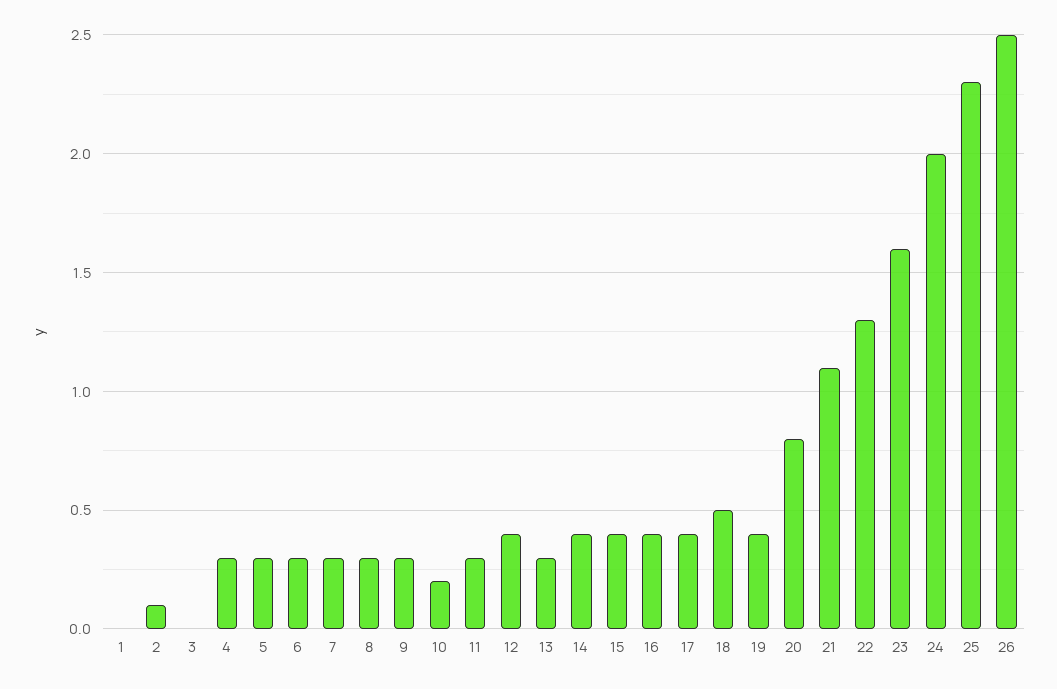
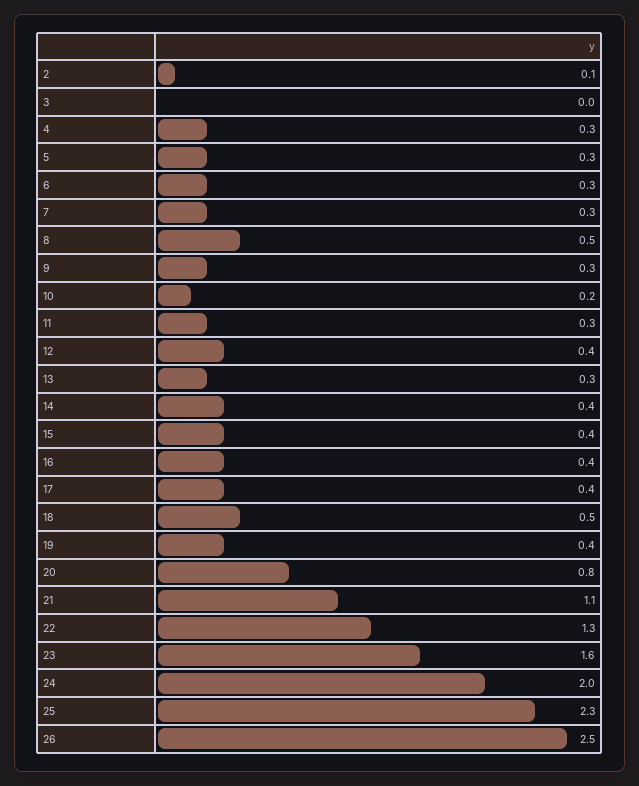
1: 0 -> none
8: 0.3 -> 0.5

